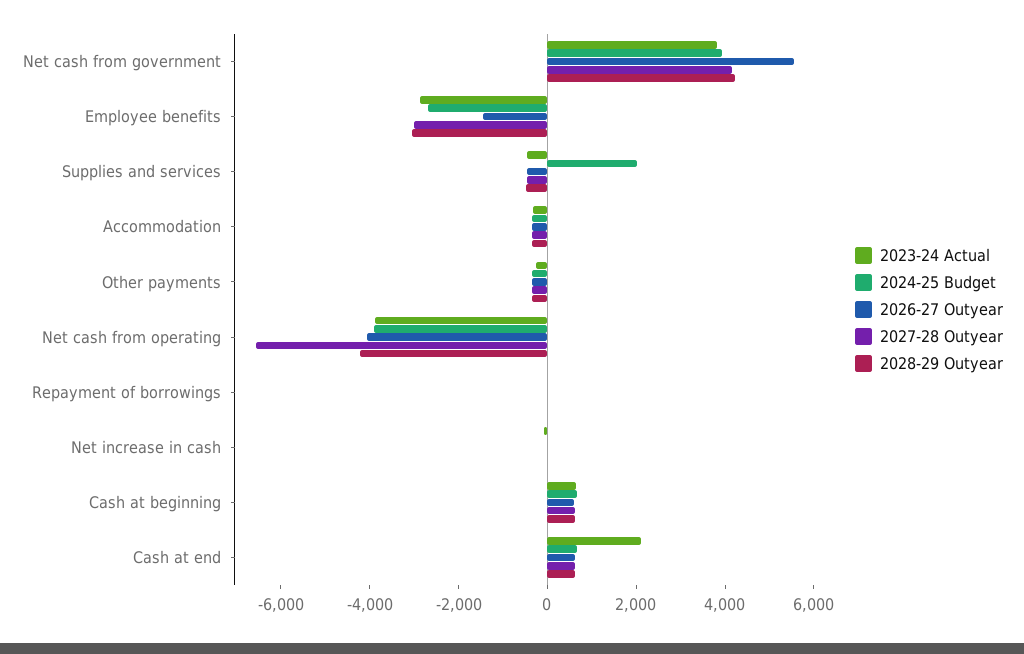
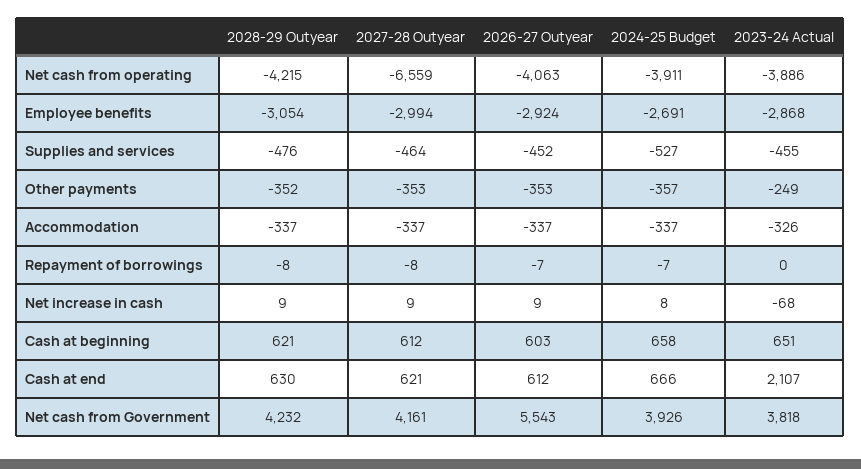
2026-27 Outyear, Employee benefits: -1500 -> -2924
2024-25 Budget, Supplies and services: 2000 -> -527

